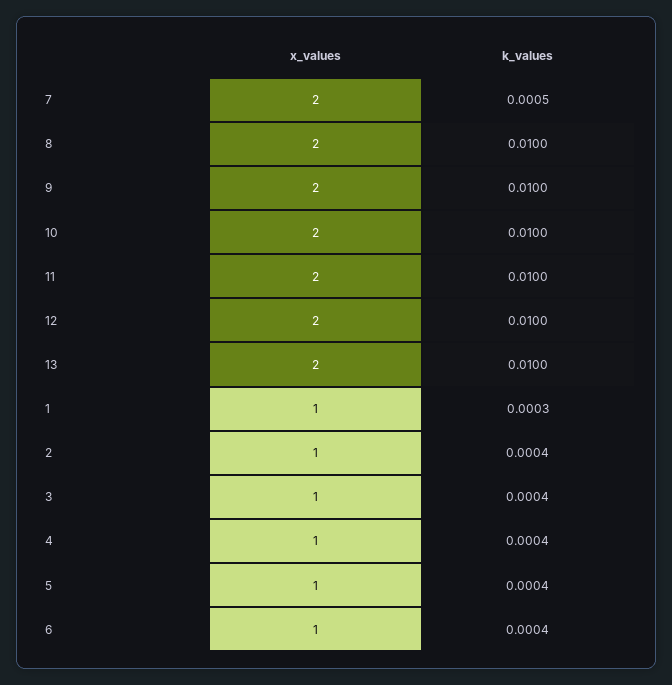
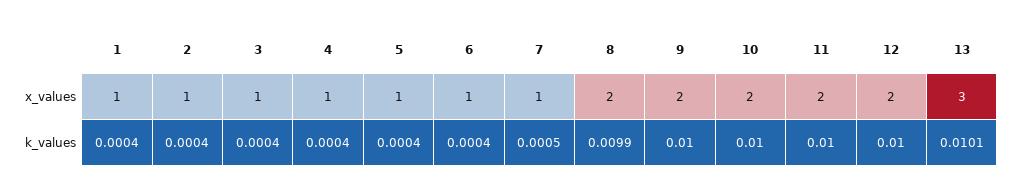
x_values, 7: 2 -> 1
k_values, 8: 0.01 -> 0.0099
x_values, 13: 2 -> 3
k_values, 13: 0.01 -> 0.0101
k_values, 1: 0.0003 -> 0.0004

